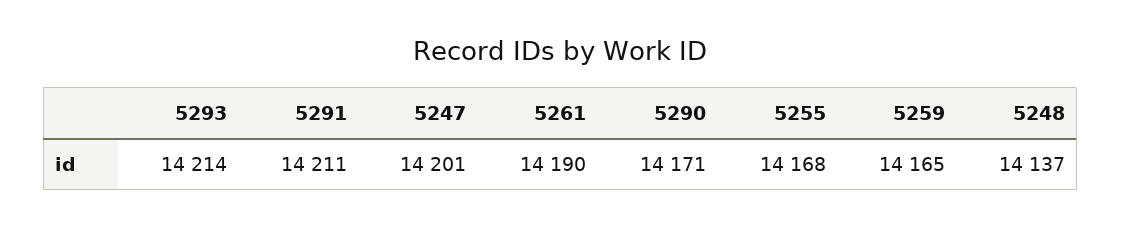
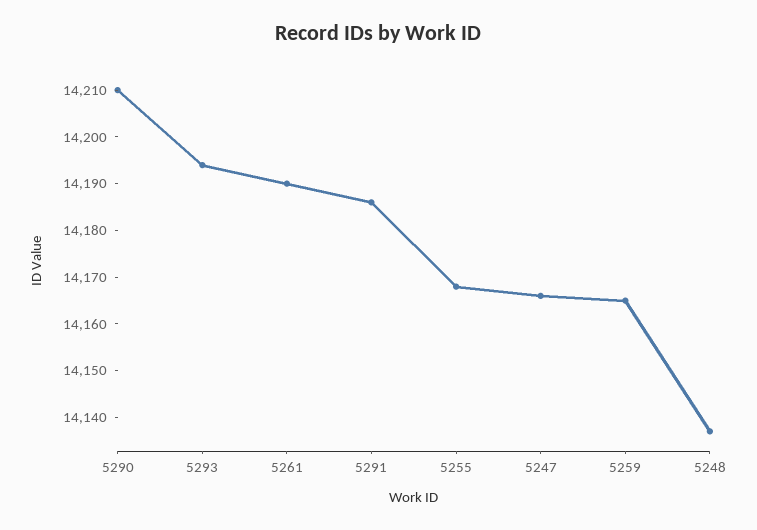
5293: 14214 -> 14195
5291: 14211 -> 14185
5247: 14201 -> 14165
5290: 14171 -> 14210

